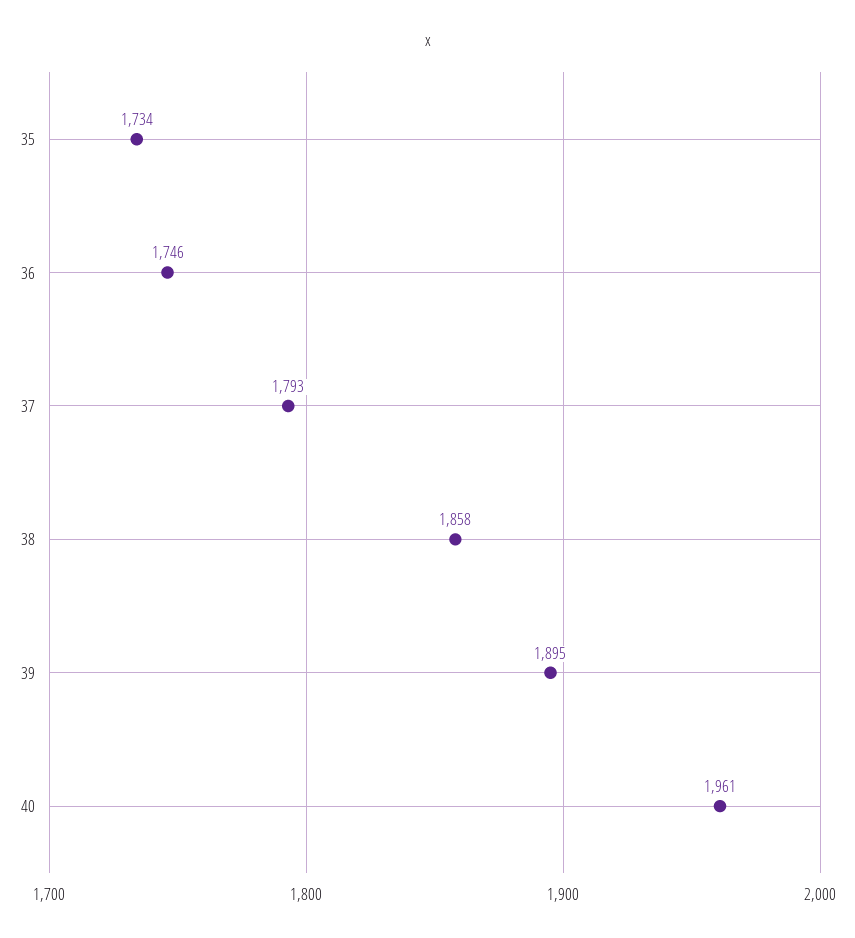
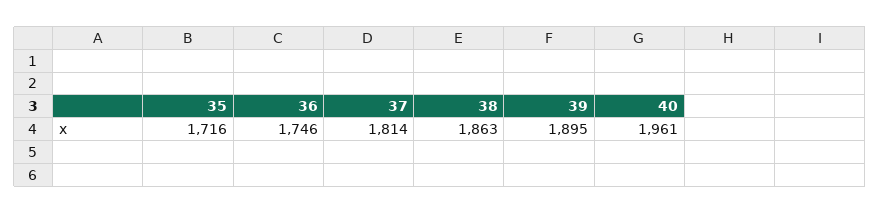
35: 1734 -> 1716
37: 1793 -> 1814
38: 1858 -> 1863

